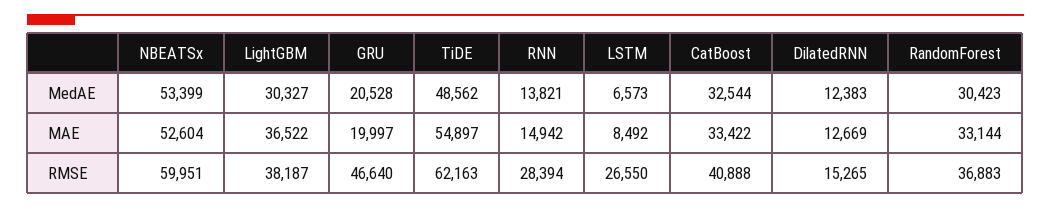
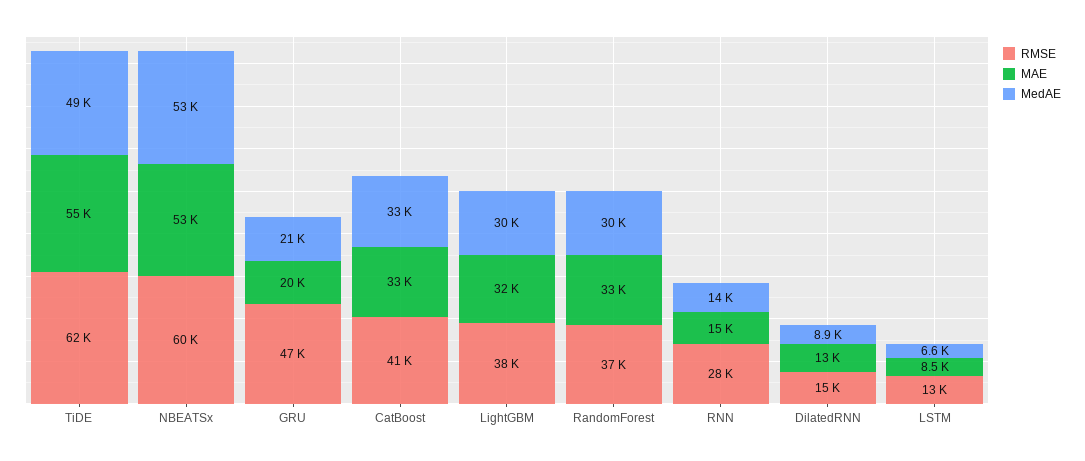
MedAE, DilatedRNN: 12383 -> 8900
MAE, LightGBM: 36522 -> 32000
RMSE, LSTM: 26550 -> 13000

